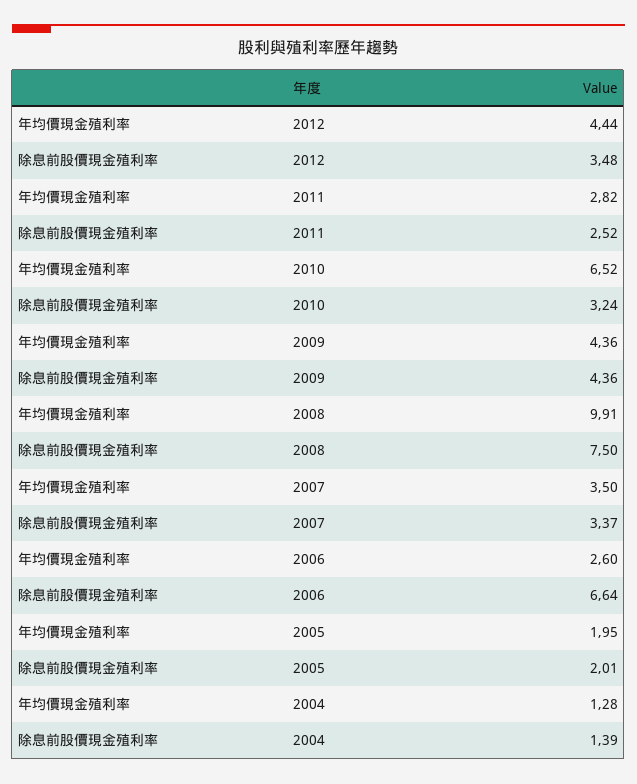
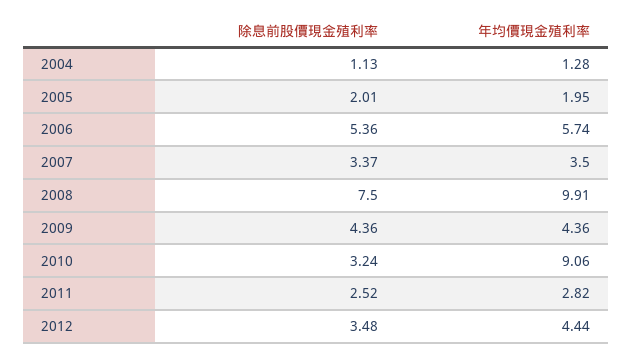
年均價現金殖利率, 2010: 6.52 -> 9.06
年均價現金殖利率, 2006: 2.6 -> 5.74
除息前股價現金殖利率, 2006: 6.64 -> 5.36
除息前股價現金殖利率, 2004: 1.39 -> 1.13

